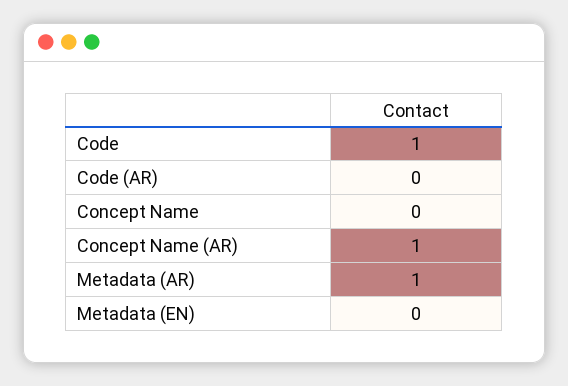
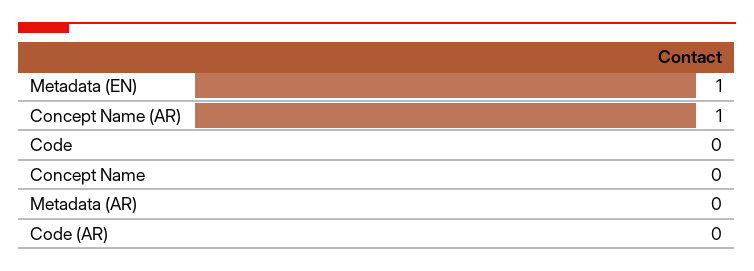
Code: 1 -> 0
Metadata (AR): 1 -> 0
Metadata (EN): 0 -> 1

